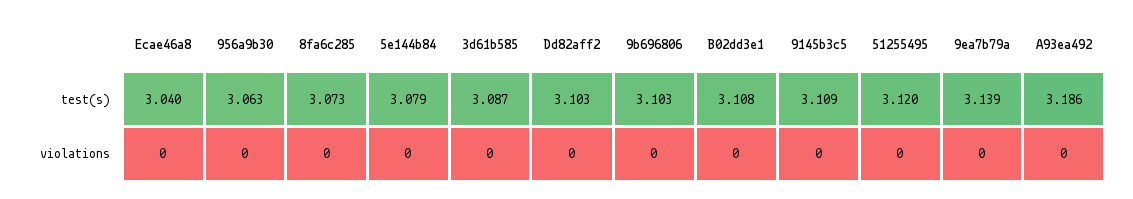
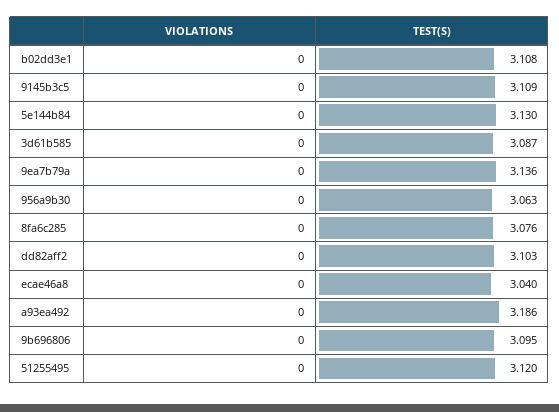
8fa6c285, test(s): 3.073 -> 3.076
5e144b84, test(s): 3.079 -> 3.13
9b696806, test(s): 3.103 -> 3.095
9ea7b79a, test(s): 3.139 -> 3.136

